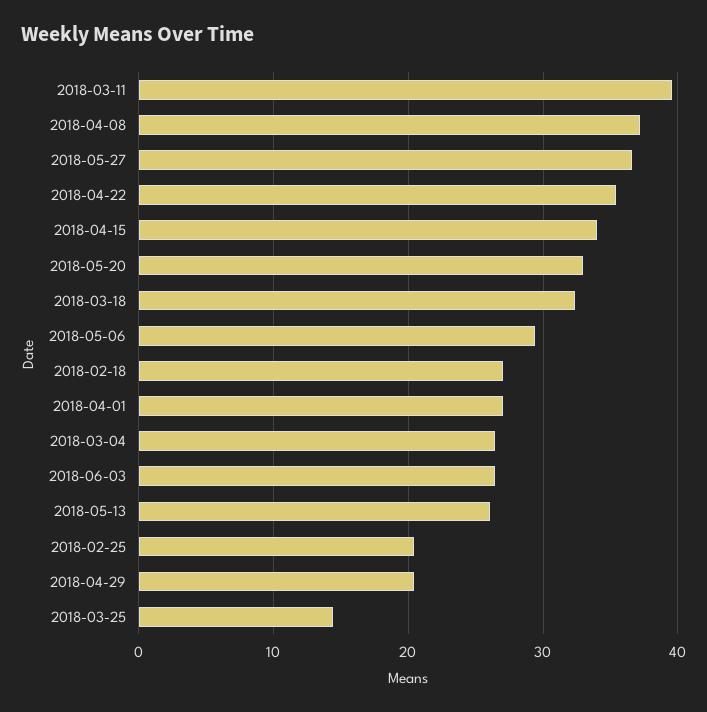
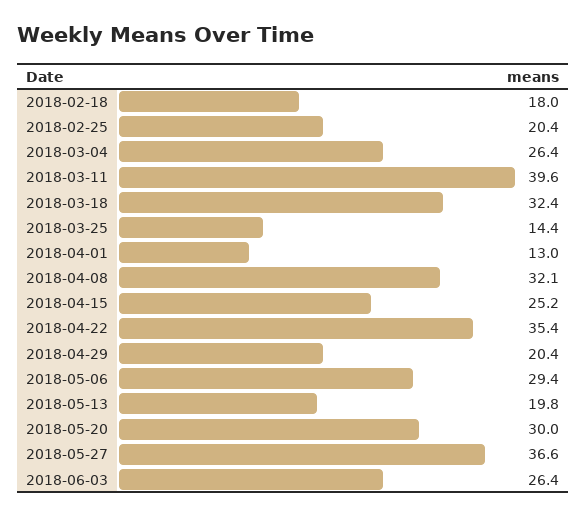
2018-04-08: 37 -> 32.1
2018-04-15: 34 -> 25.2
2018-05-20: 33 -> 30
2018-02-18: 27 -> 18
2018-04-01: 27 -> 13
2018-05-13: 26 -> 19.8

